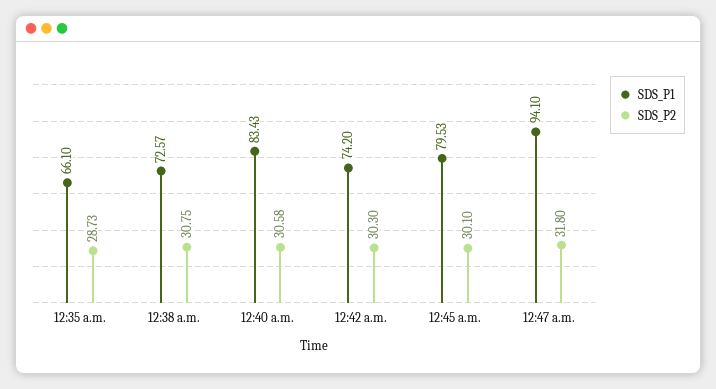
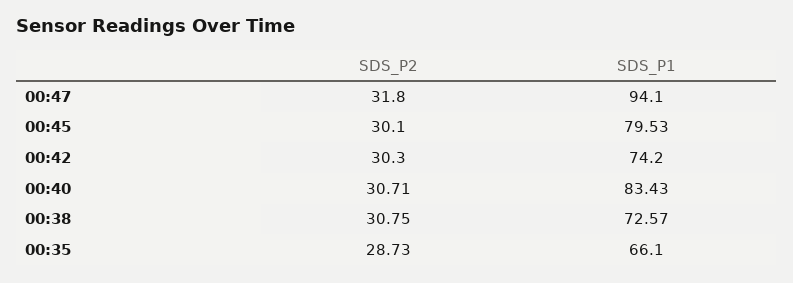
SDS_P2, 12:40 a.m.: 30.58 -> 30.71

